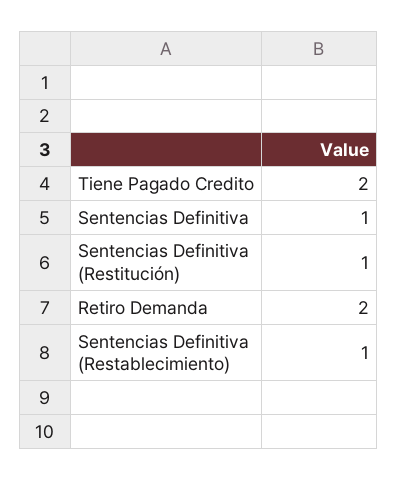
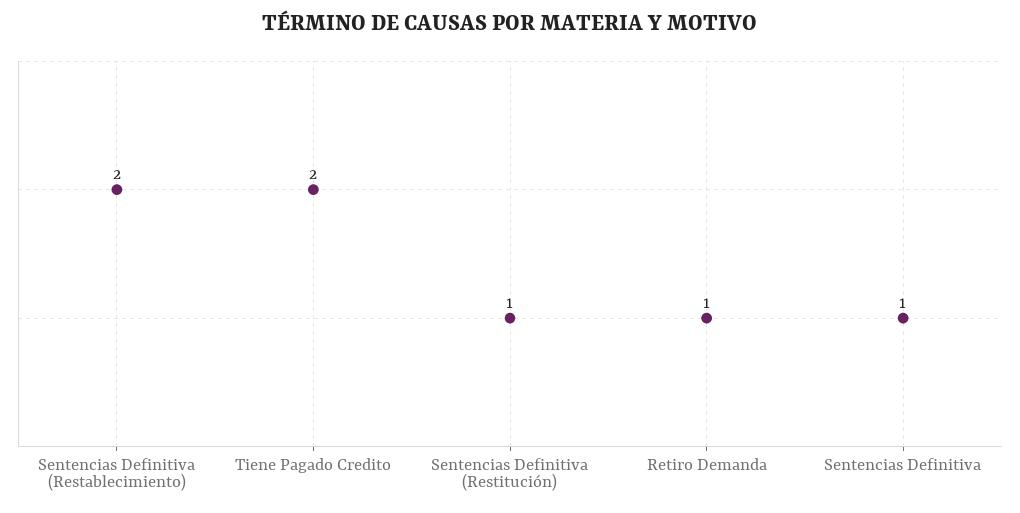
Retiro Demanda: 2 -> 1
Sentencias Definitiva (Restablecimiento): 1 -> 2

